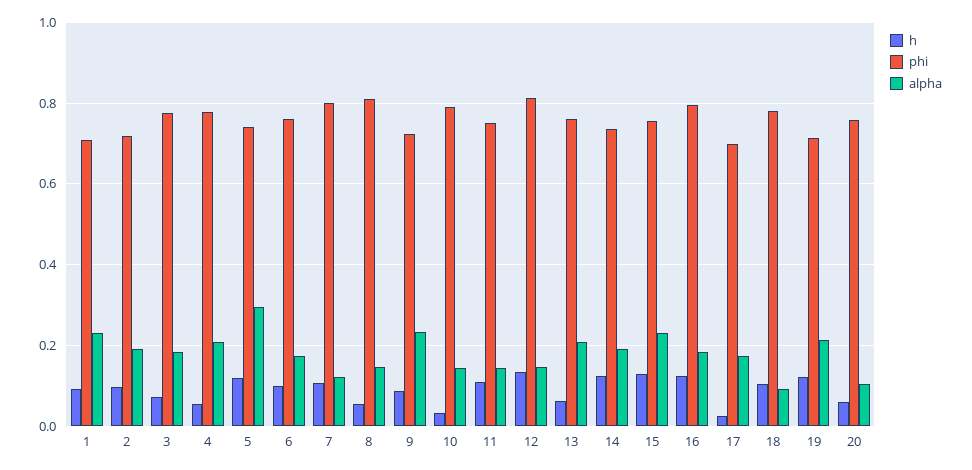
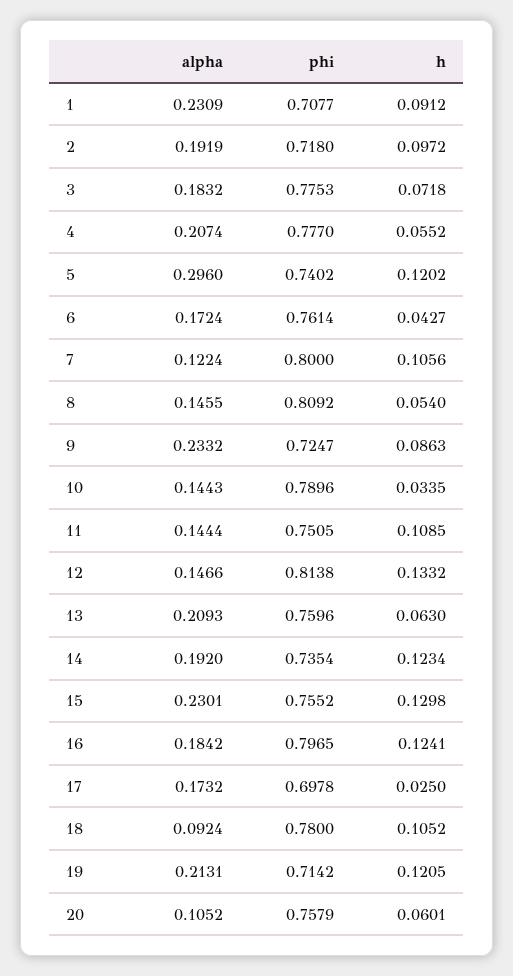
h, 6: 0.1 -> 0.0427

